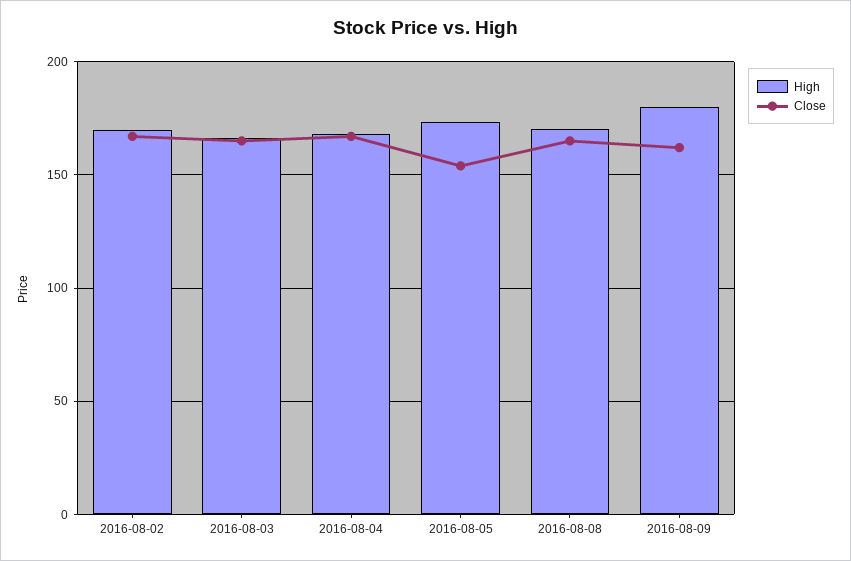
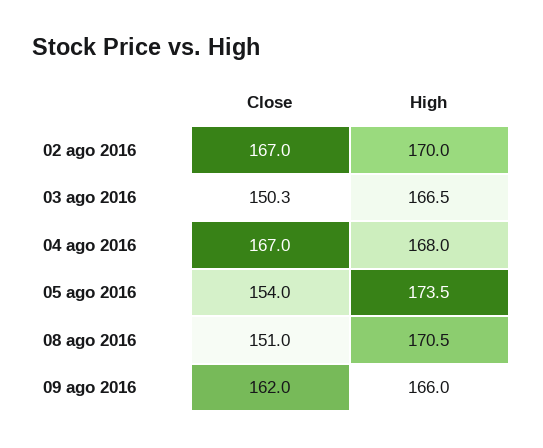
Close, 2016-08-03: 165 -> 150.3
Close, 2016-08-08: 165 -> 151
High, 2016-08-09: 180 -> 166

